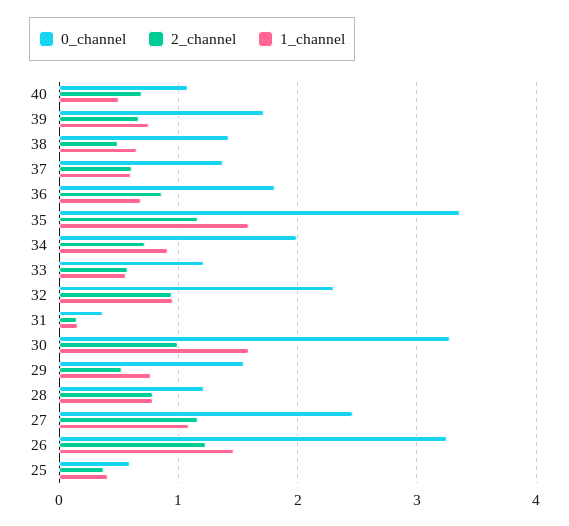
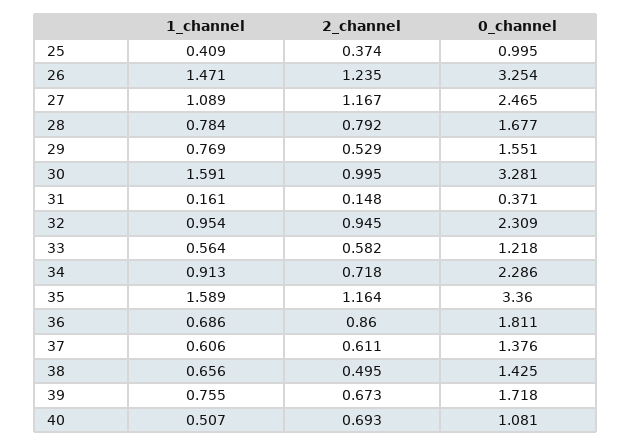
0_channel, 34: 2 -> 2.286
0_channel, 28: 1.2 -> 1.677
0_channel, 25: 0.6 -> 0.995

